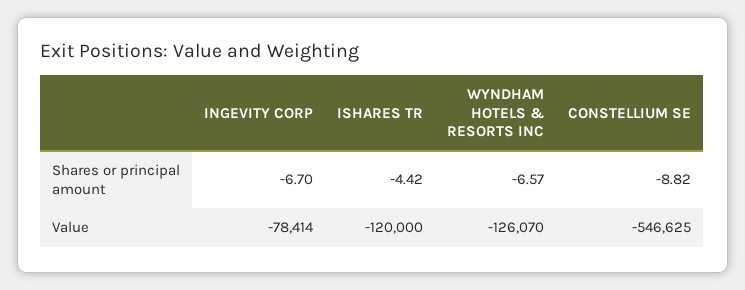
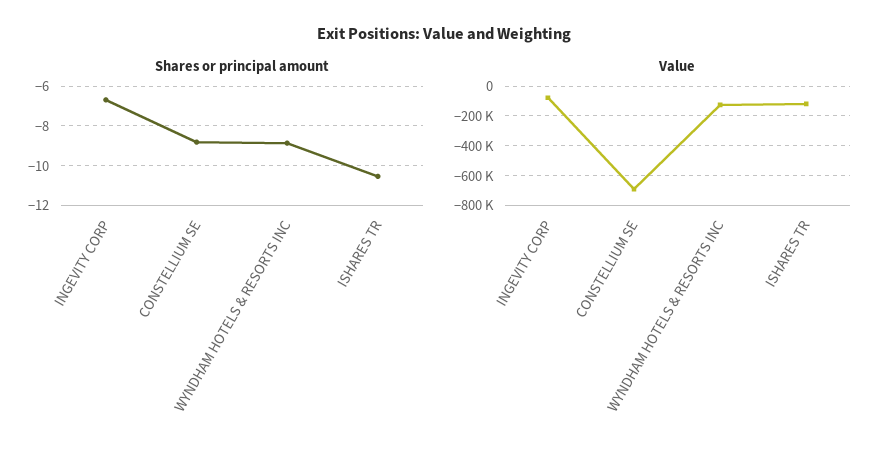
Shares or principal amount, ISHARES TR: -4.42 -> -10.5
Shares or principal amount, WYNDHAM HOTELS & RESORTS INC: -6.57 -> -9
Value, CONSTELLIUM SE: -546625 -> -700000

